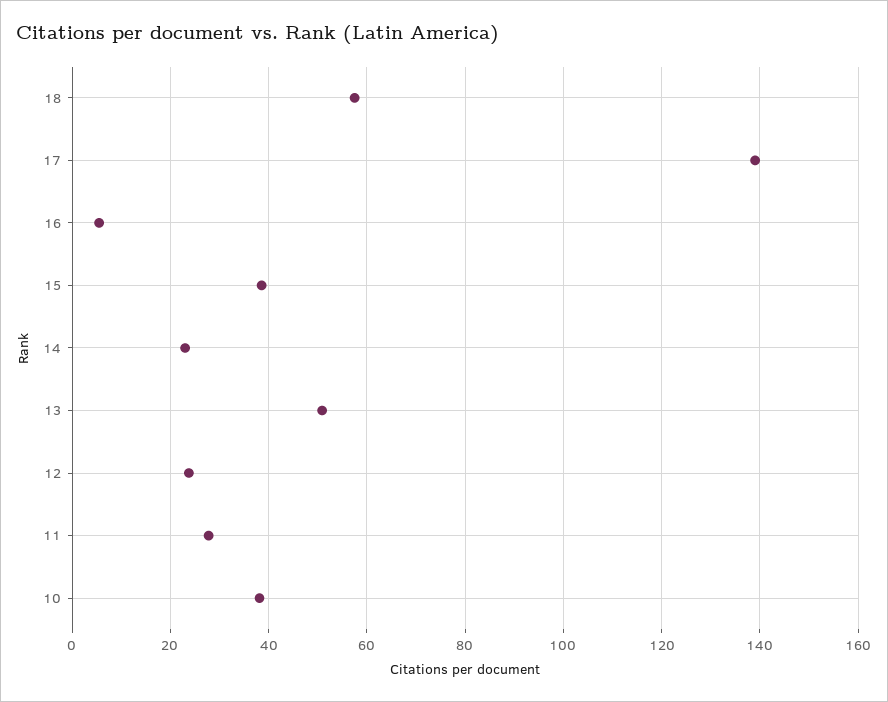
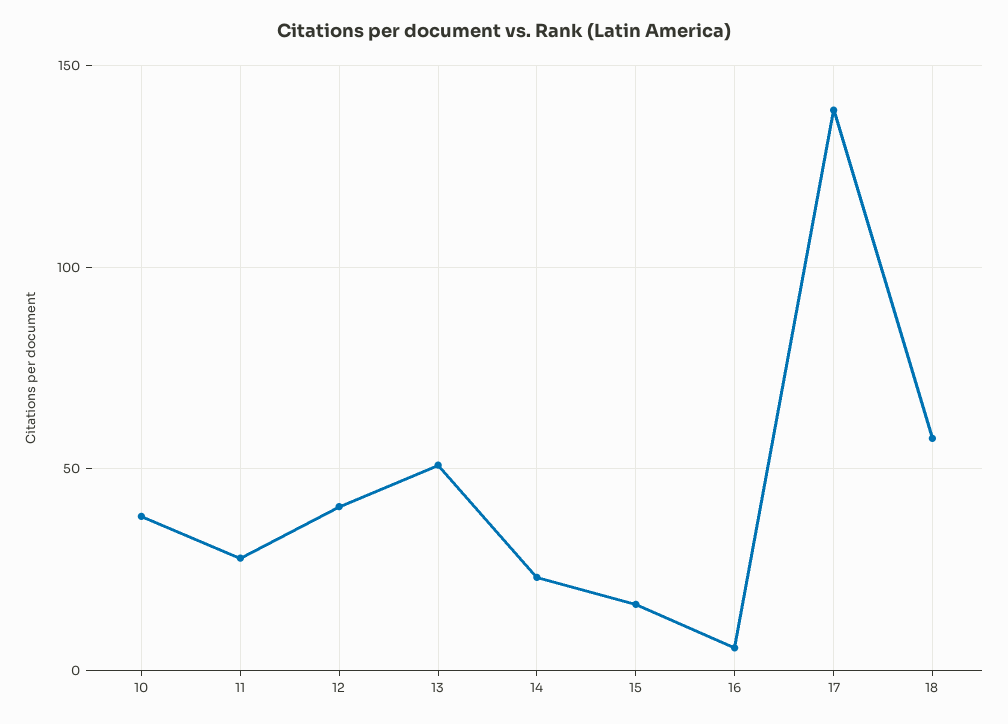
15: 38 -> 15
12: 24 -> 40

